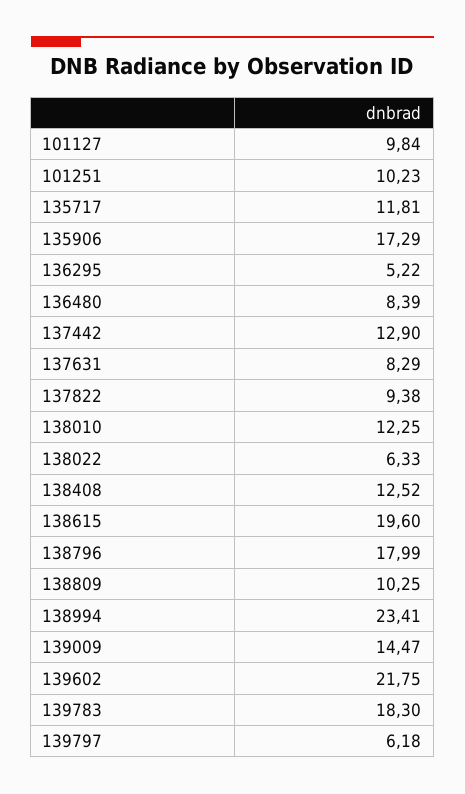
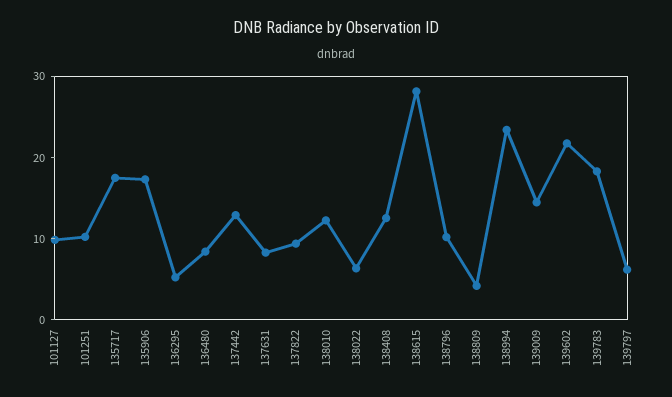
135717: 11.81 -> 18
138615: 19.6 -> 28
138796: 17.99 -> 10
138809: 10.25 -> 4

